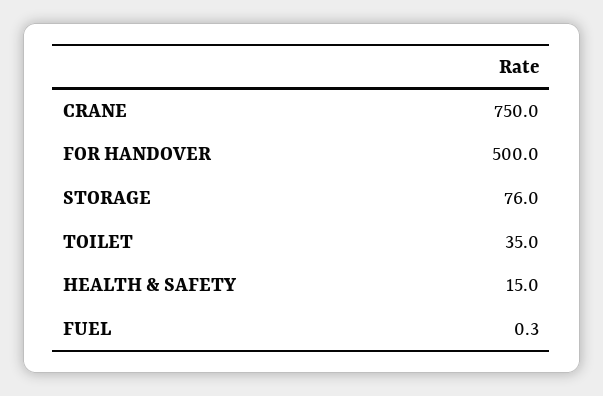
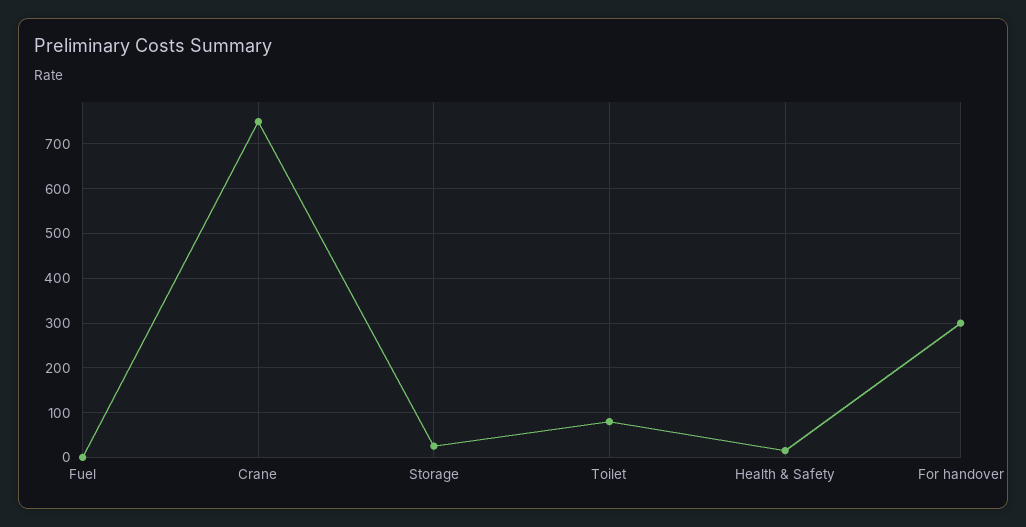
FOR HANDOVER: 500 -> 300
STORAGE: 76 -> 20
TOILET: 35 -> 80

